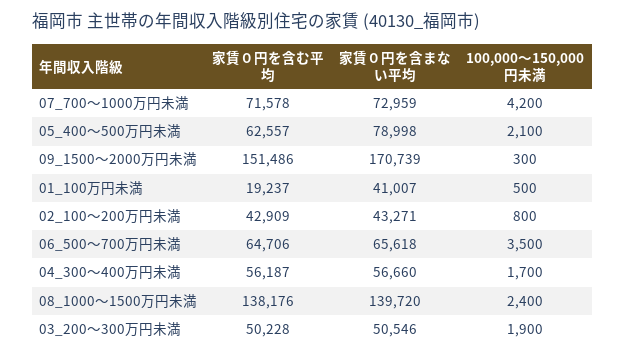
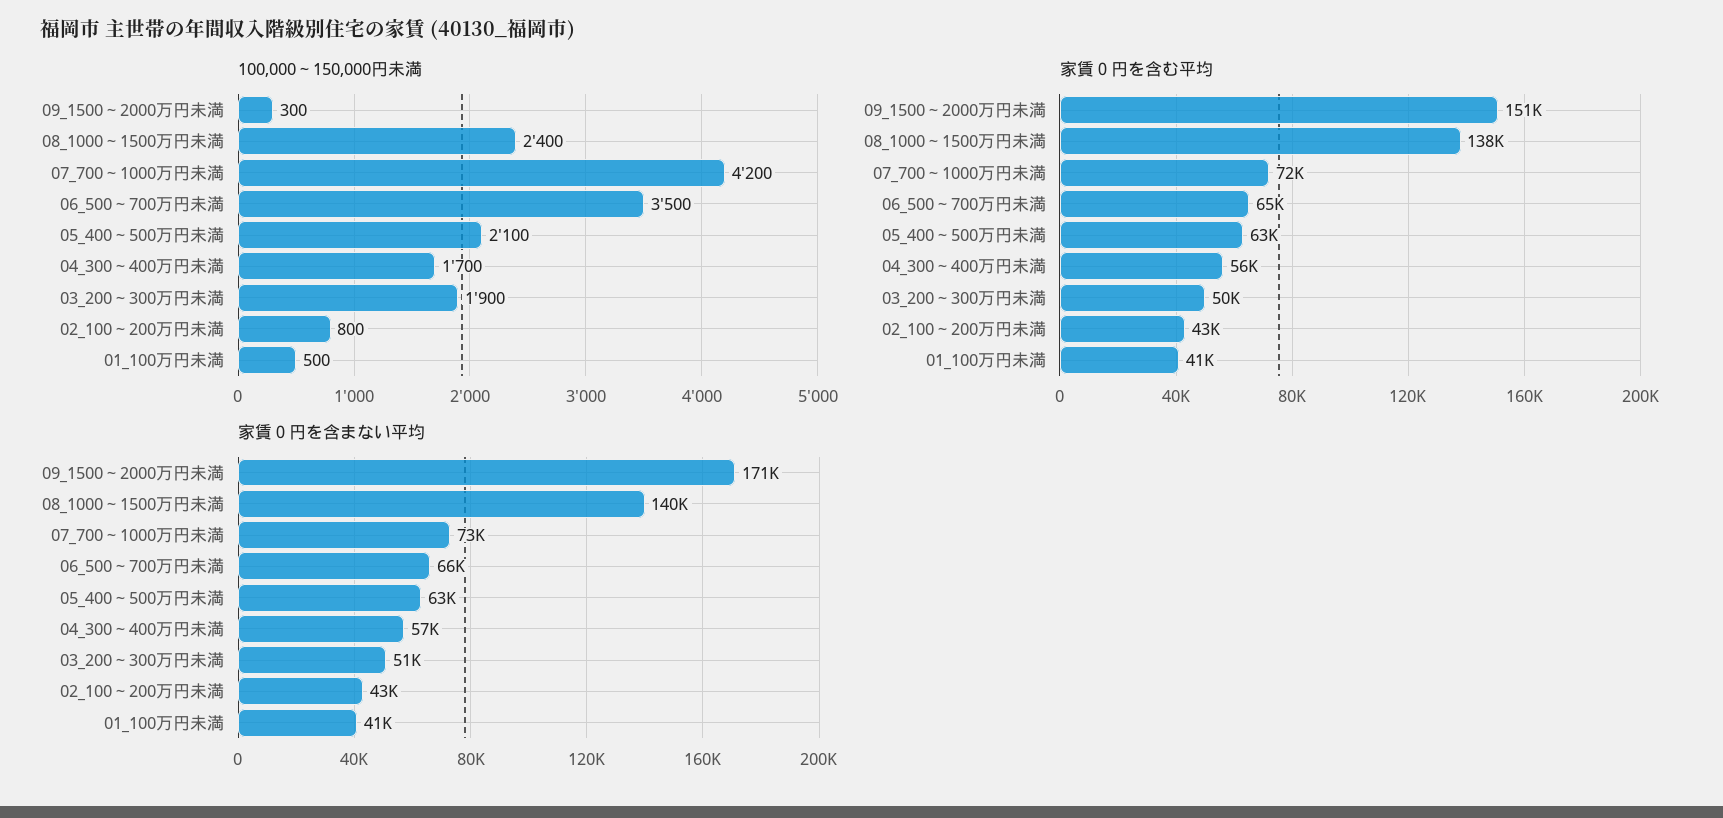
家賃０円を含まない平均, 05_400～500万円未満: 78998 -> 63000
家賃０円を含む平均, 01_100万円未満: 19237 -> 41000

